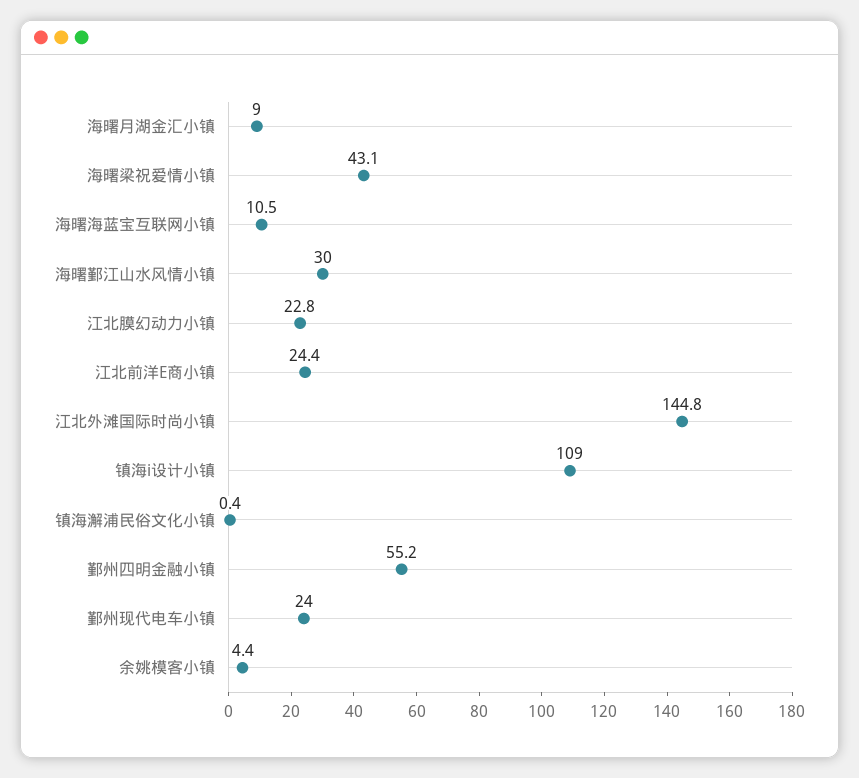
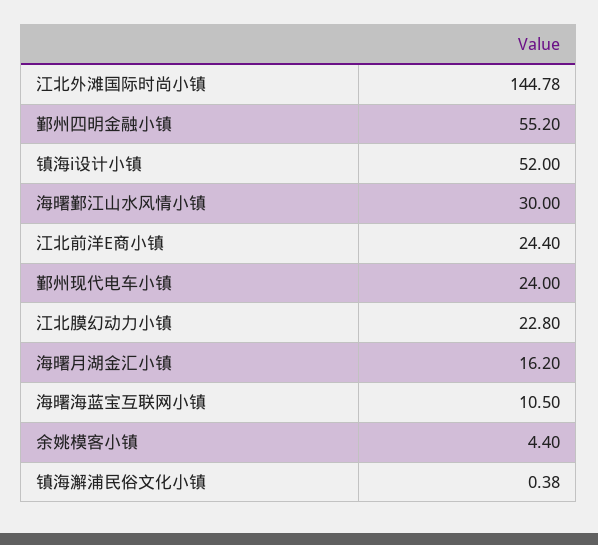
海曙月湖金汇小镇: 9 -> 16.2
海曙梁祝爱情小镇: 43.1 -> none
镇海i设计小镇: 109 -> 52

